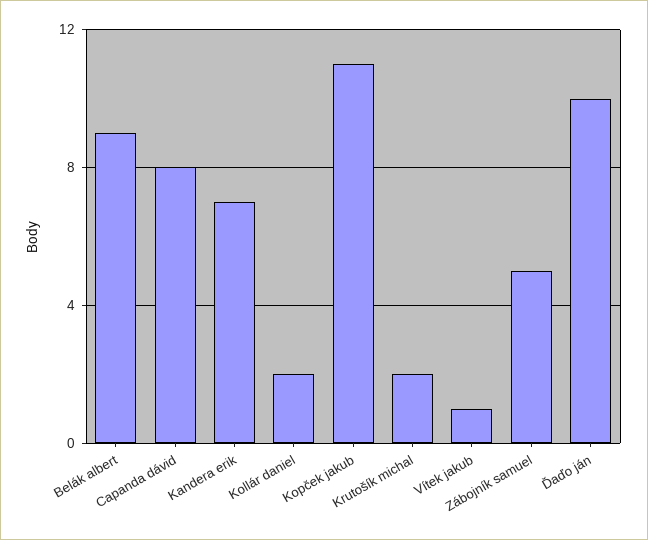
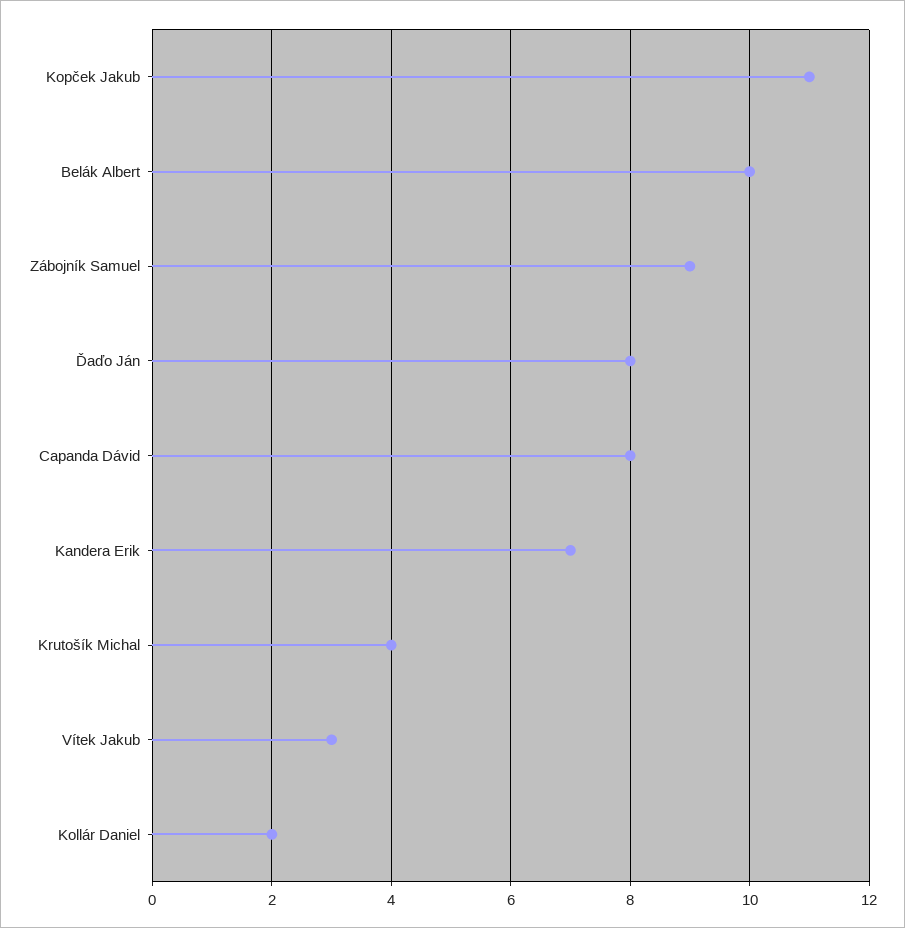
Belák albert: 9 -> 10
Krutošík michal: 2 -> 4
Vítek jakub: 1 -> 3
Zábojník samuel: 5 -> 9
Ďaďo ján: 10 -> 8

